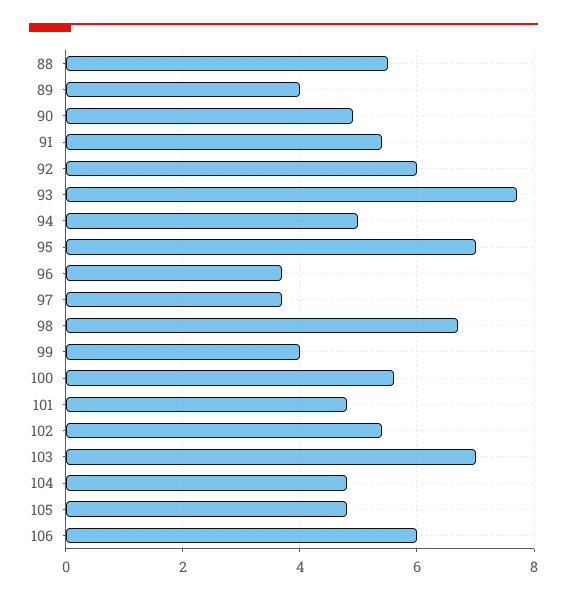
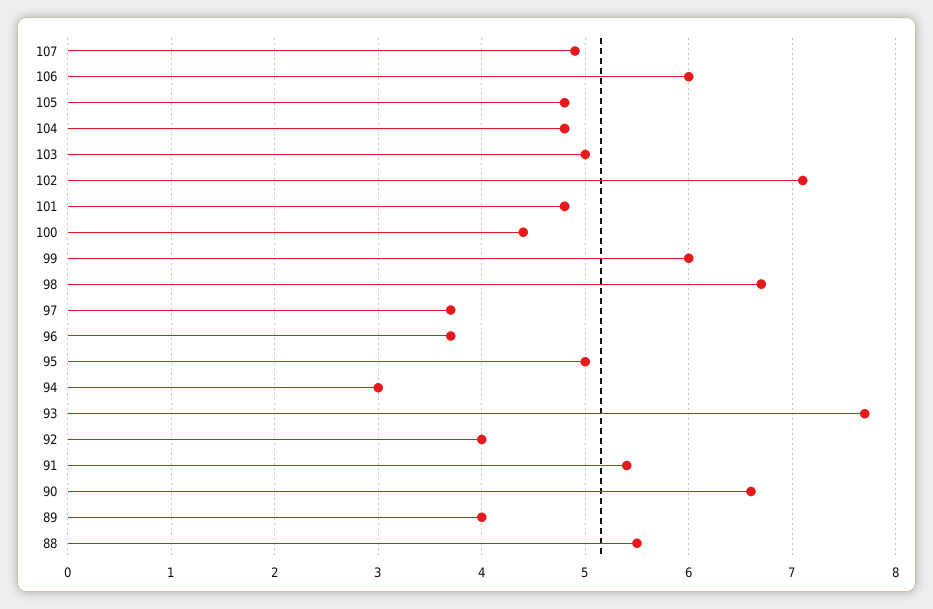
90: 5 -> 6.6
92: 6 -> 4
94: 5 -> 3
95: 7 -> 5
99: 4 -> 6
100: 5.5 -> 4.4
102: 5.5 -> 7.1
103: 7 -> 5
107: none -> 4.9

